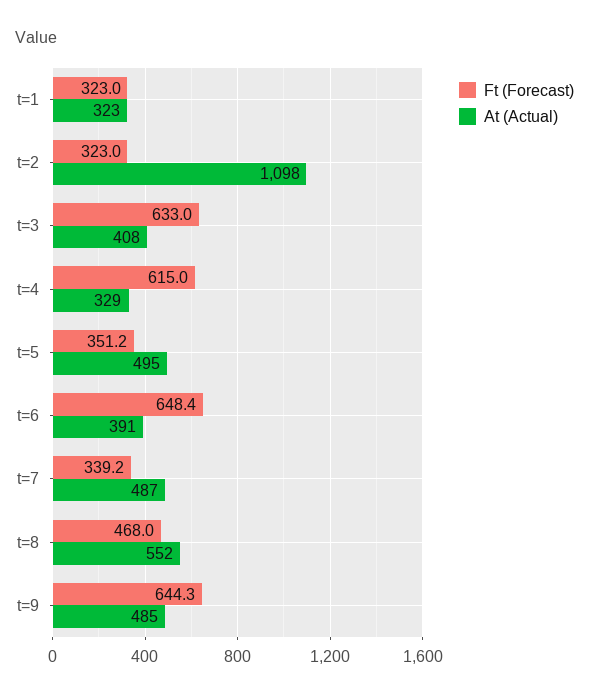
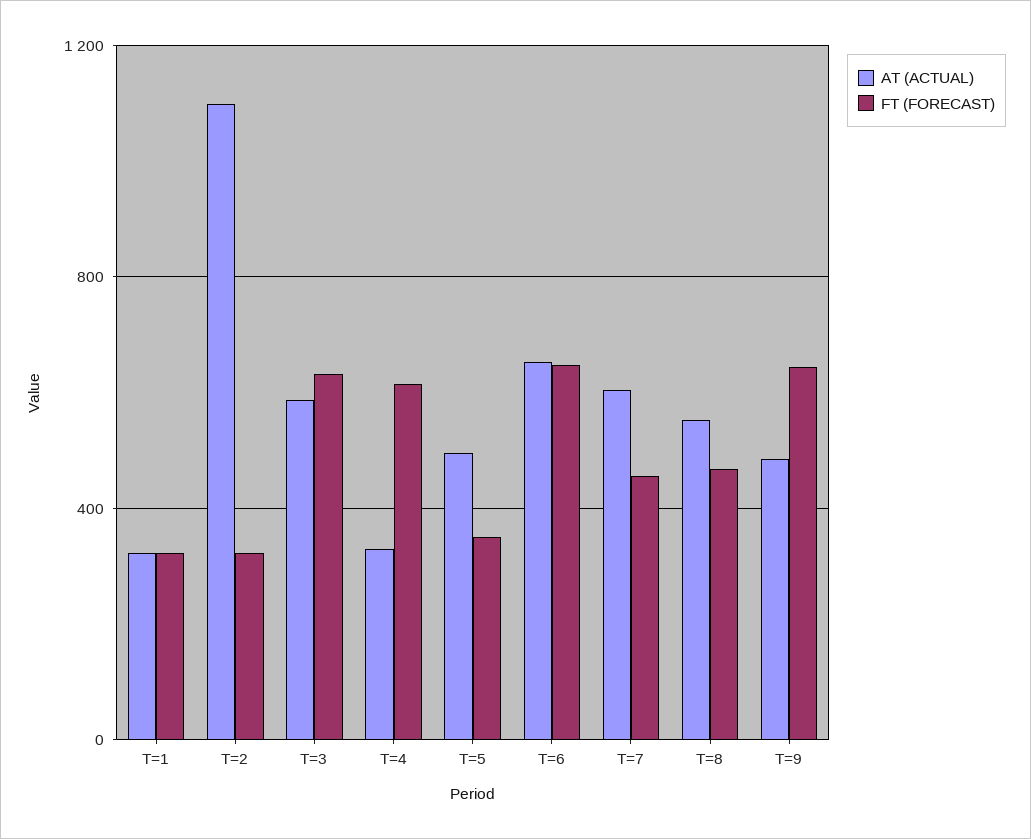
At (Actual), t=3: 408 -> 600
At (Actual), t=6: 391 -> 650
Ft (Forecast), t=7: 339.2 -> 450
At (Actual), t=7: 487 -> 600

